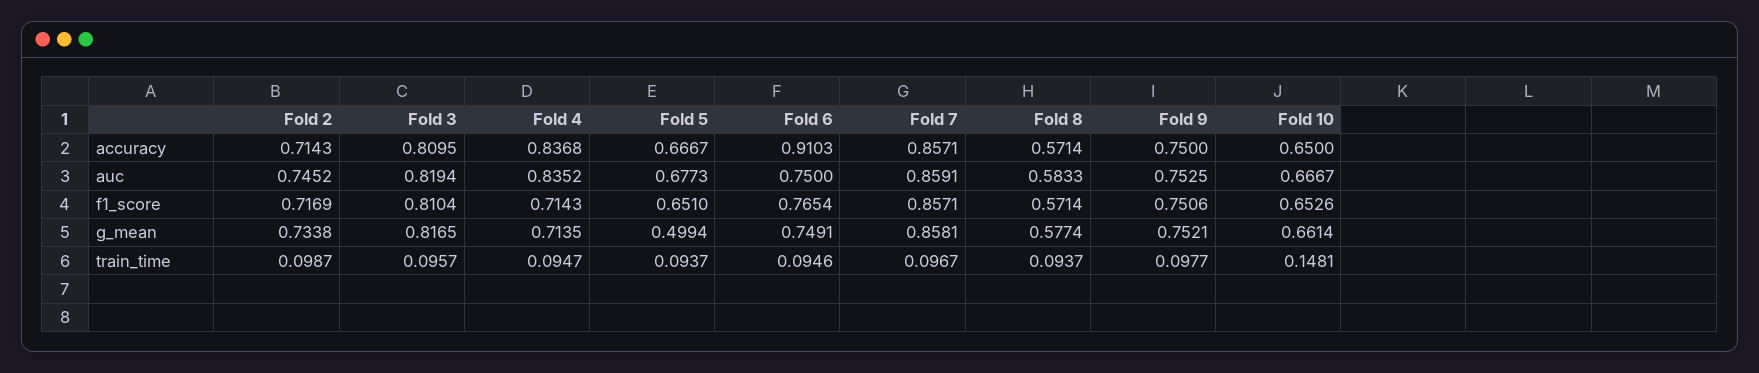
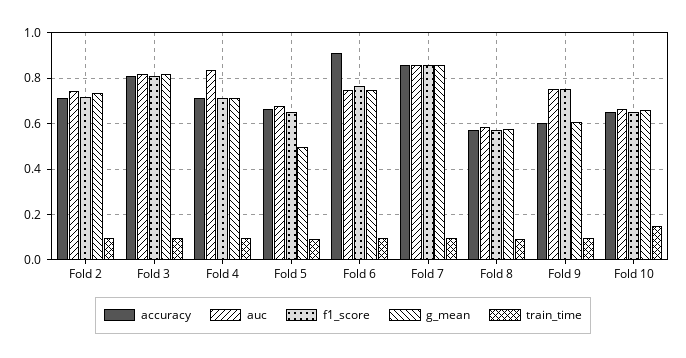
accuracy, Fold 4: 0.8368 -> 0.7
accuracy, Fold 9: 0.75 -> 0.6
g_mean, Fold 9: 0.7521 -> 0.6

